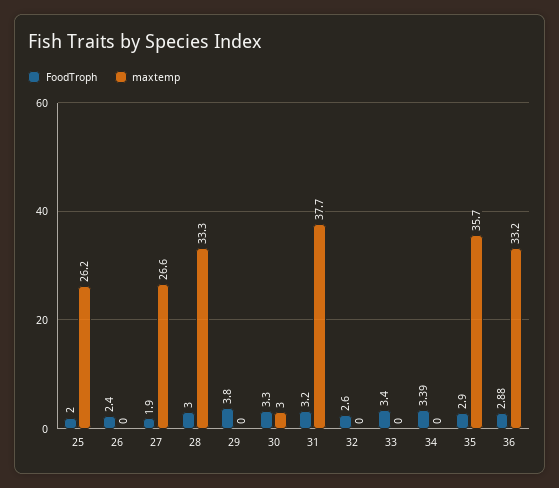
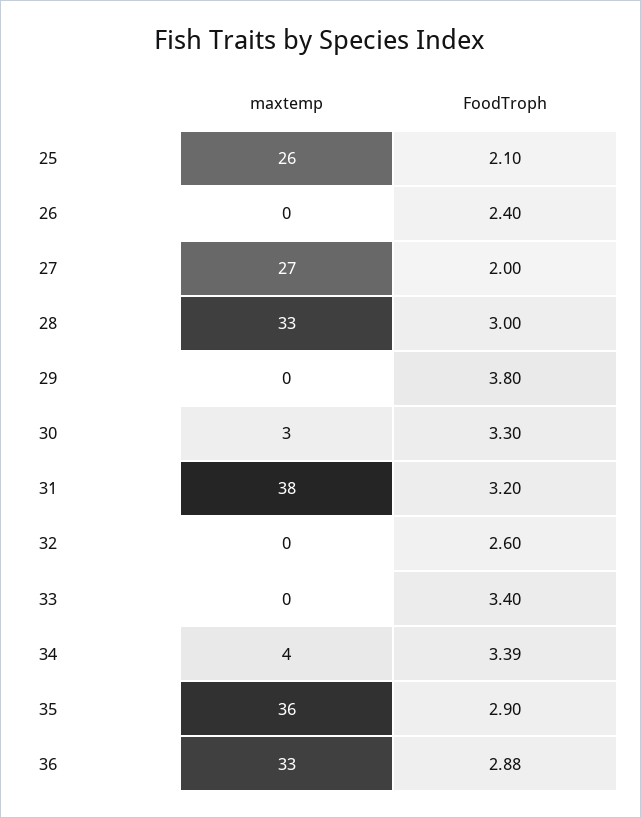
FoodTroph, 25: 2 -> 2.1
FoodTroph, 27: 1.9 -> 2
maxtemp, 34: 0 -> 4

